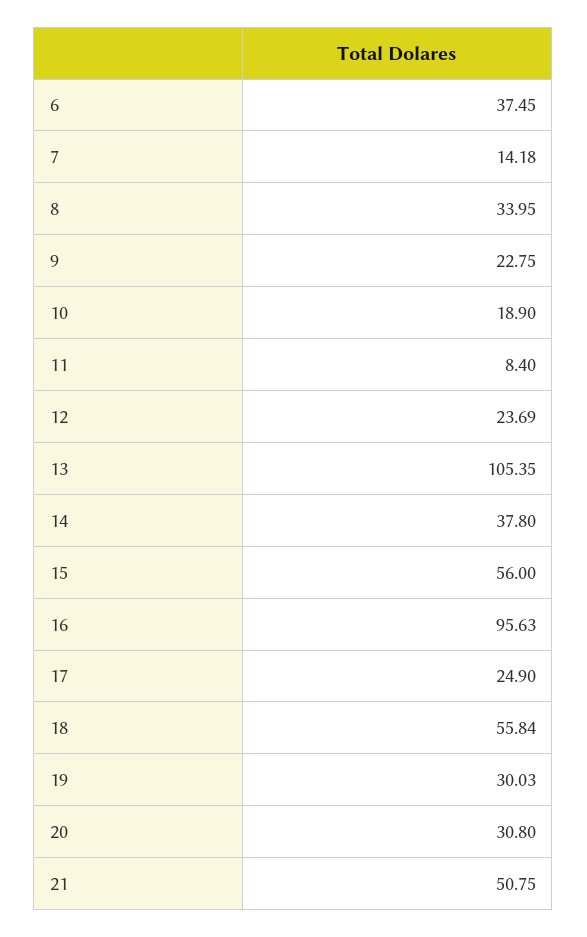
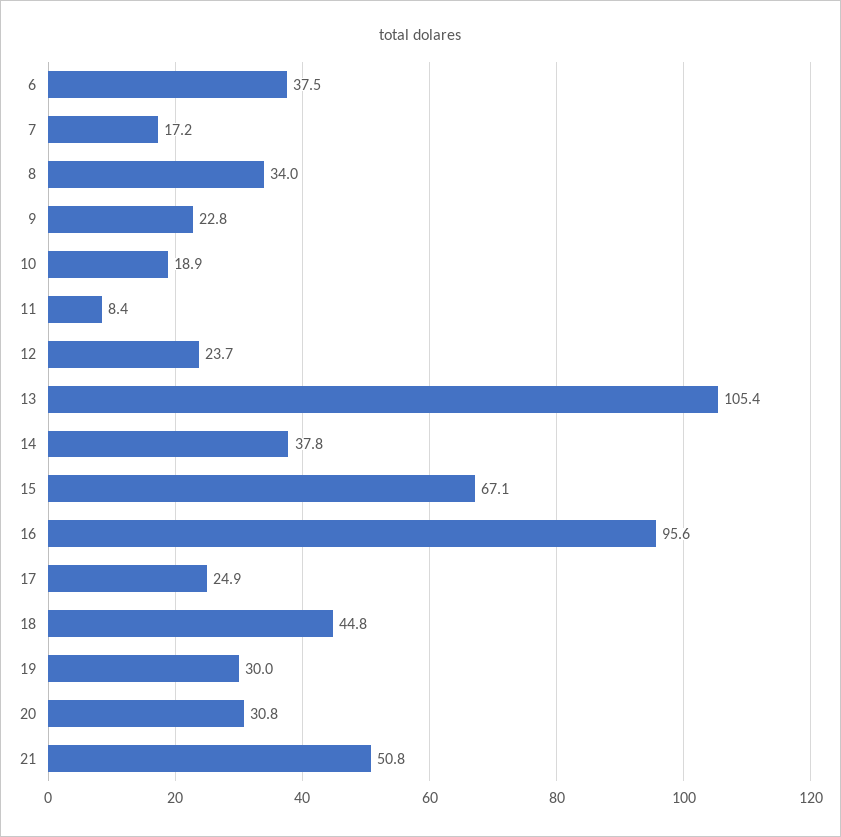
7: 14.18 -> 17.2
15: 56 -> 67.1
18: 55.84 -> 44.8

